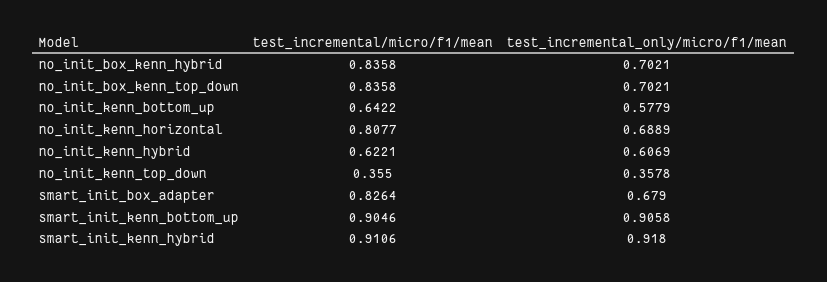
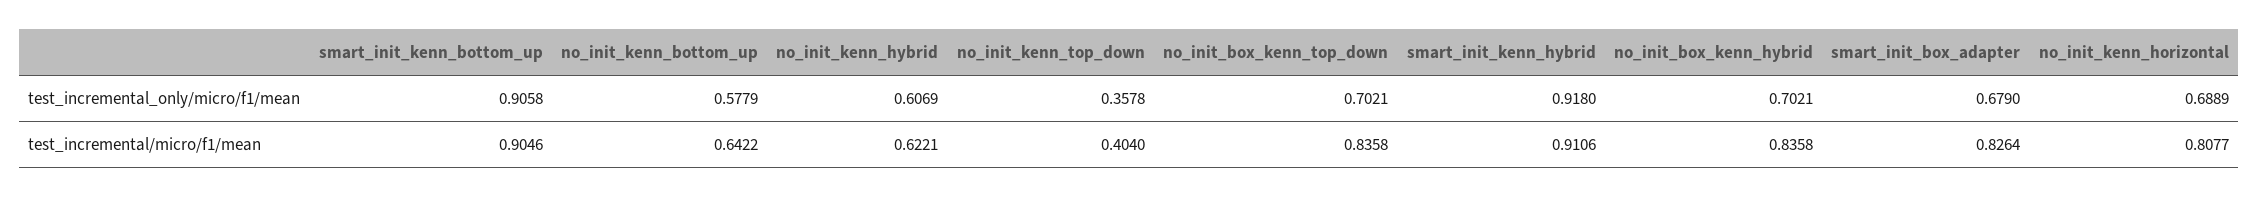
test_incremental/micro/f1/mean, no_init_kenn_top_down: 0.355 -> 0.404

